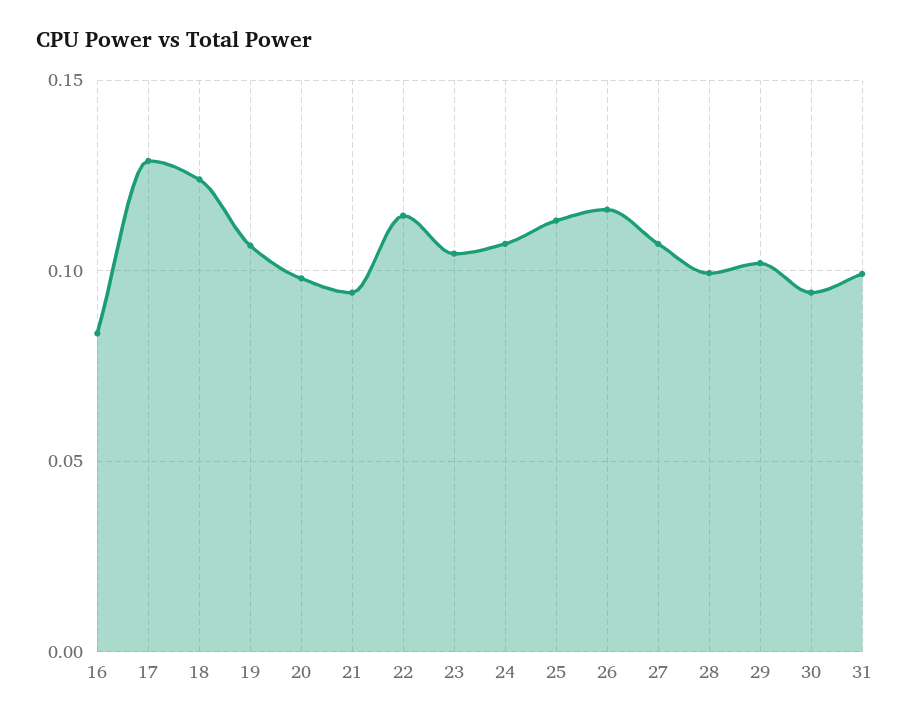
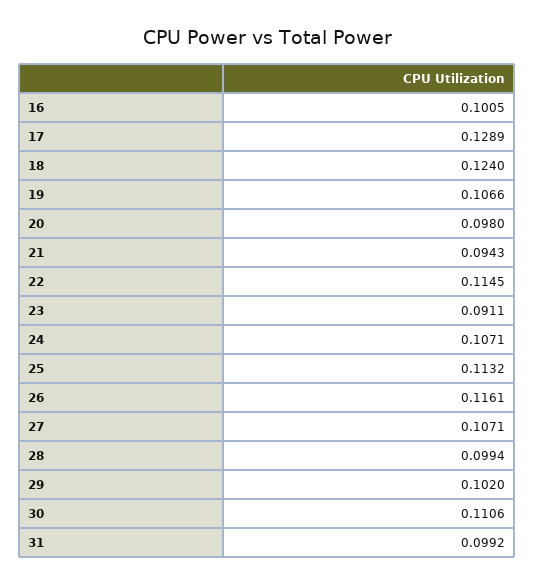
16: 0.085 -> 0.1005
23: 0.105 -> 0.0911
30: 0.095 -> 0.1106

